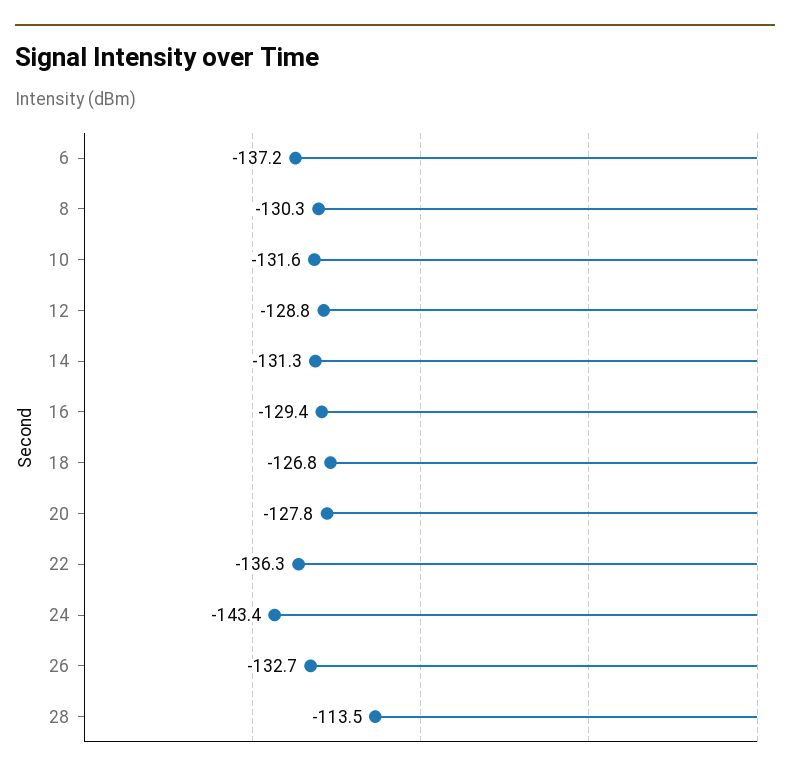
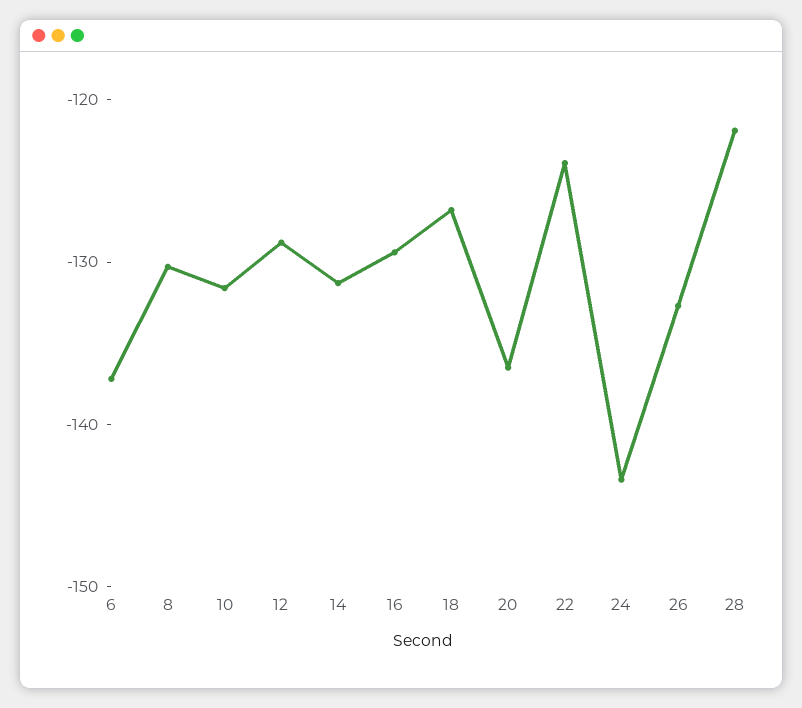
20: -127.8 -> -136
22: -136.3 -> -124
28: -113.5 -> -122

